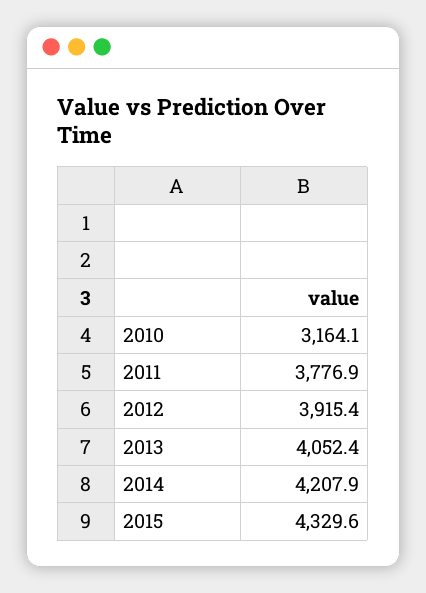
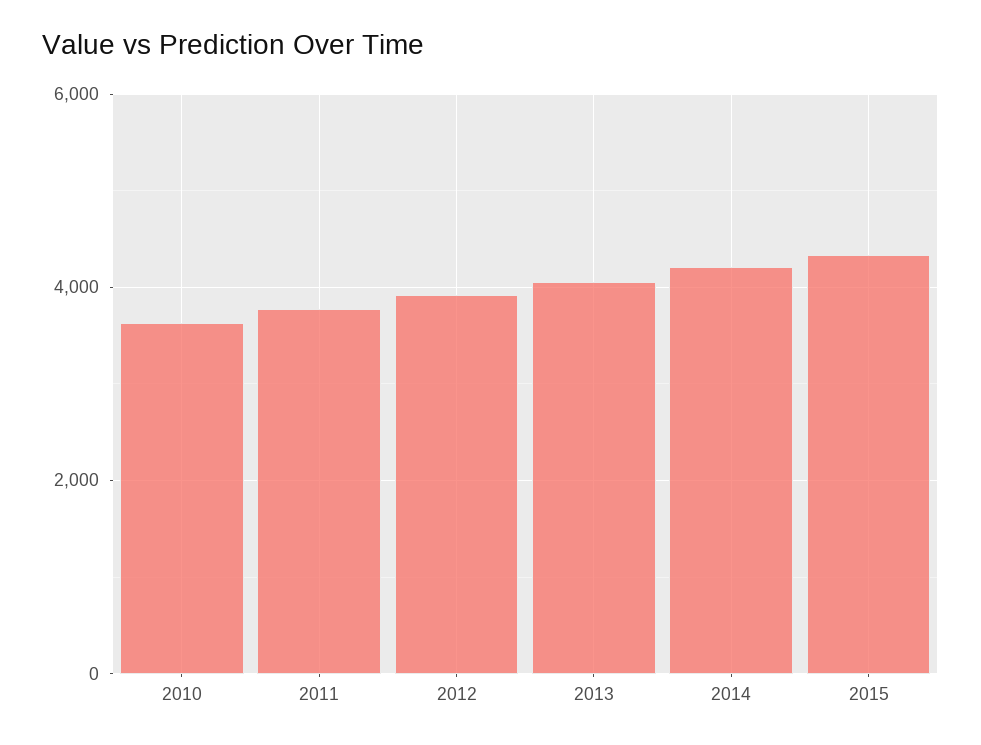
2010: 3164.1 -> 3600

